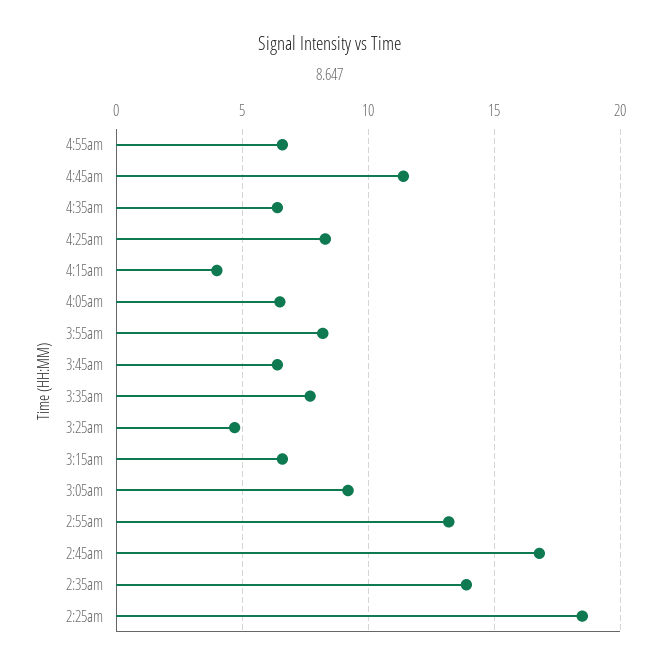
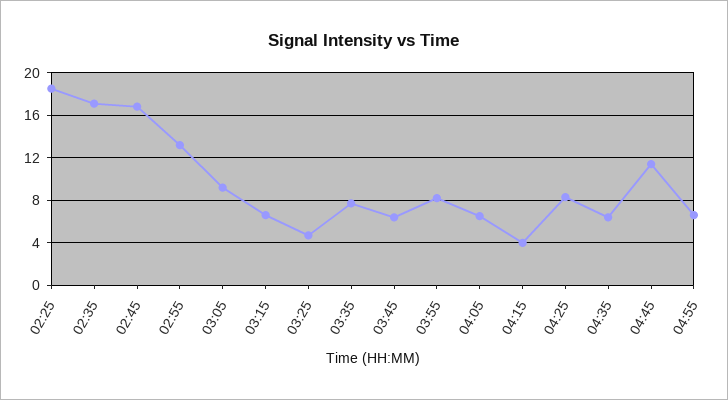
2:35am: 14 -> 17

